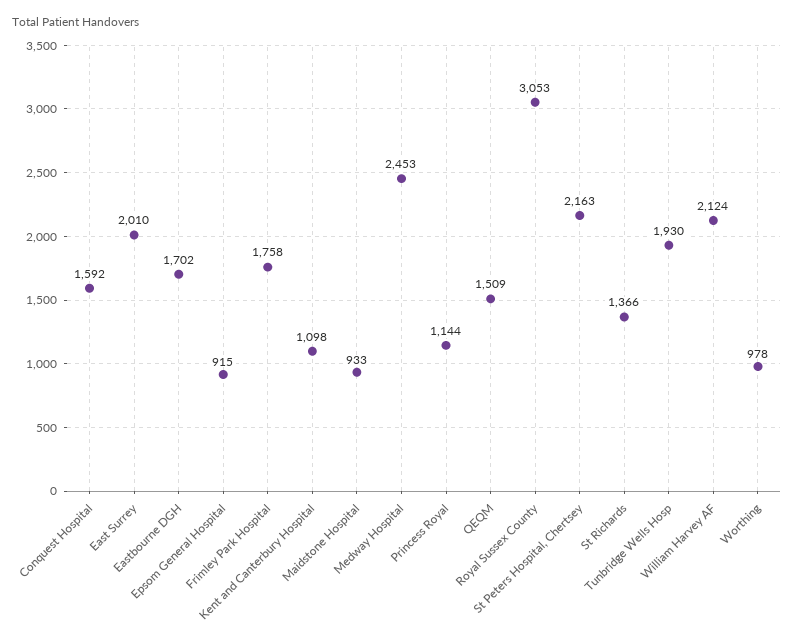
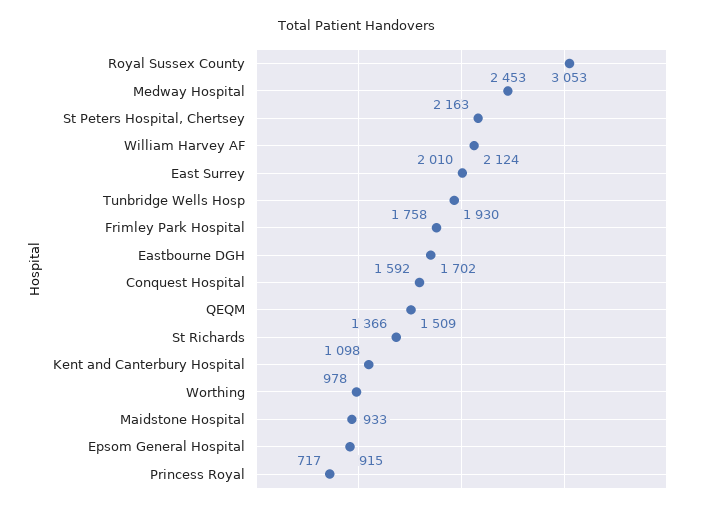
Princess Royal: 1144 -> 717

